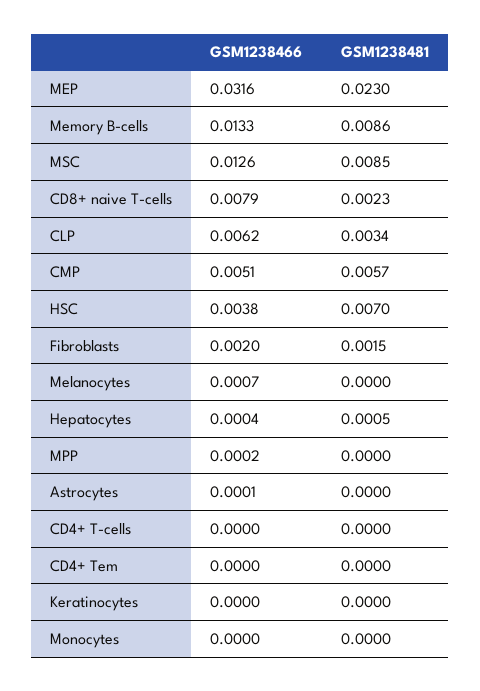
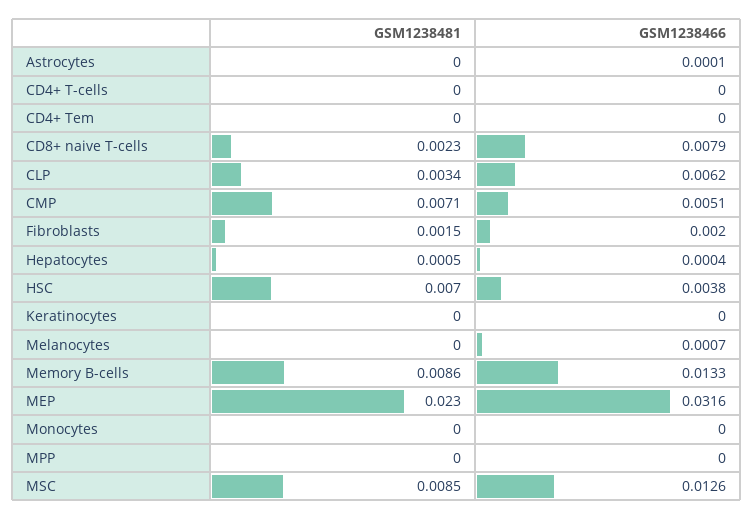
GSM1238481, CMP: 0.0057 -> 0.0071
GSM1238466, MPP: 0.0002 -> 0

